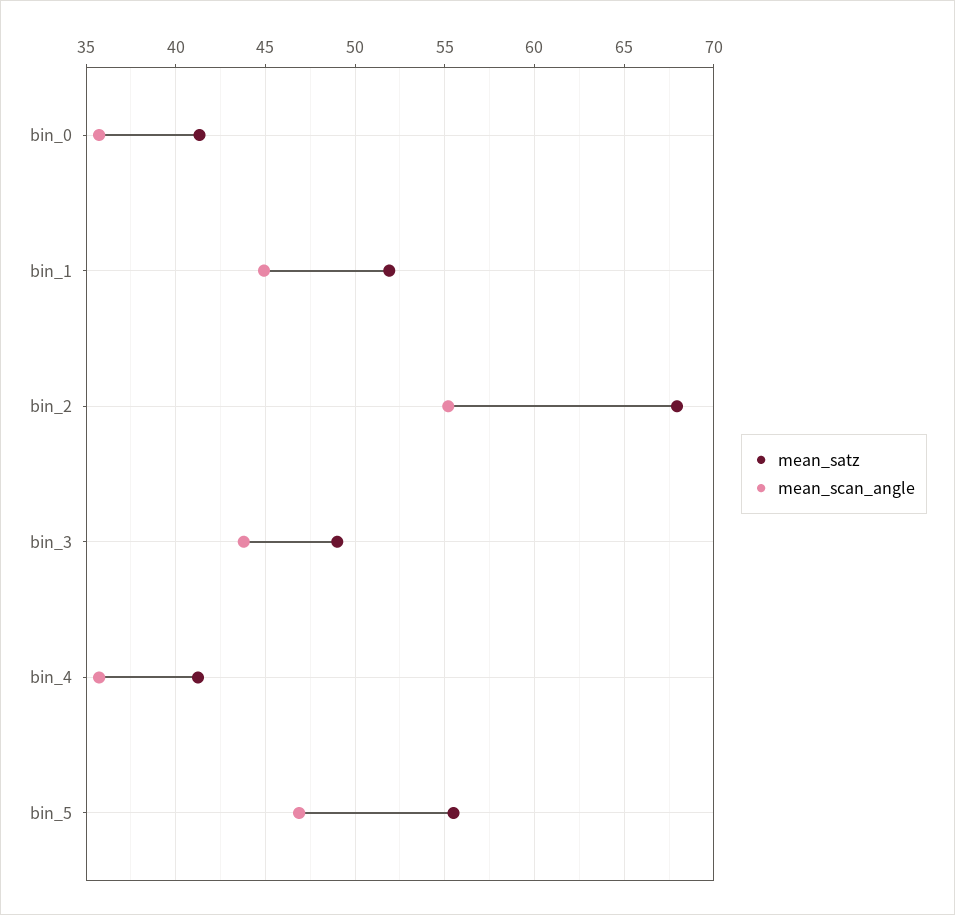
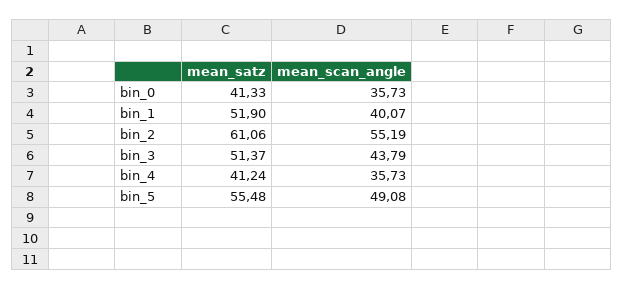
mean_scan_angle, bin_1: 45 -> 40.07
mean_satz, bin_2: 68 -> 61.06
mean_satz, bin_3: 49 -> 51.37
mean_scan_angle, bin_5: 47 -> 49.08

